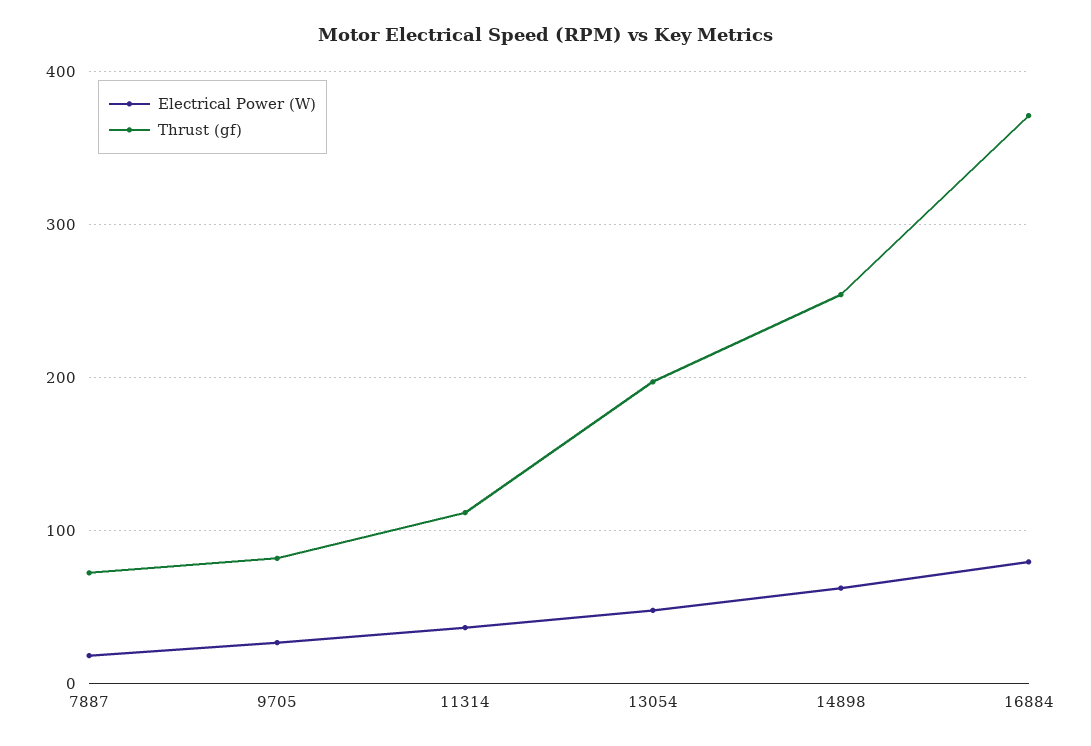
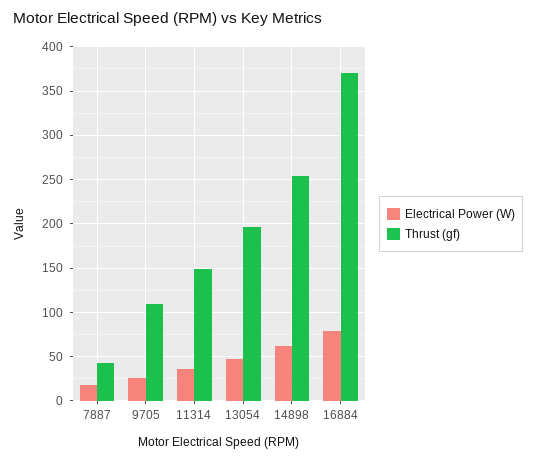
Thrust (gf), 7887: 70 -> 40
Thrust (gf), 9705: 80 -> 110
Thrust (gf), 11314: 110 -> 150

